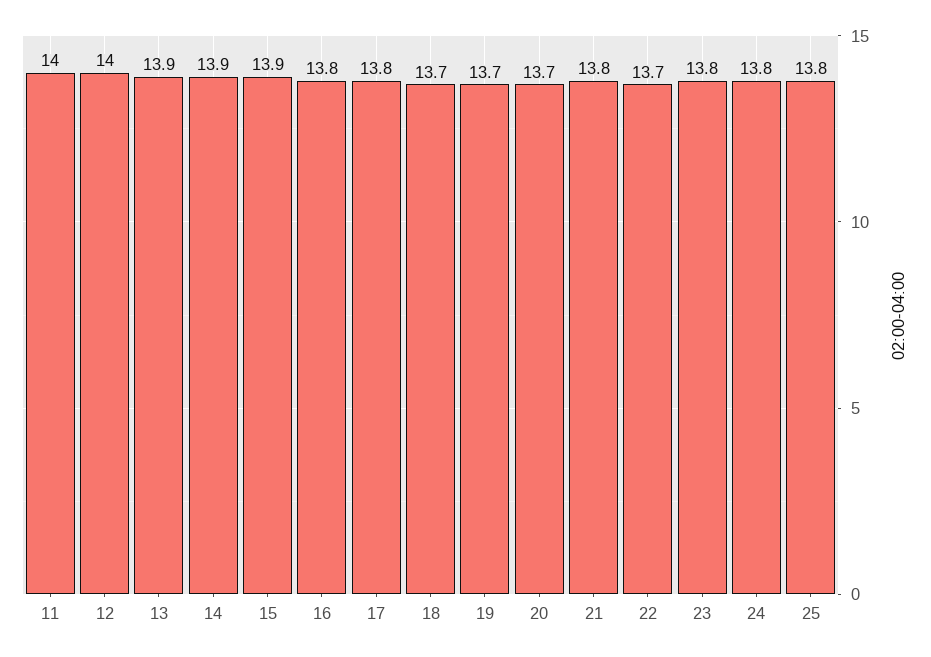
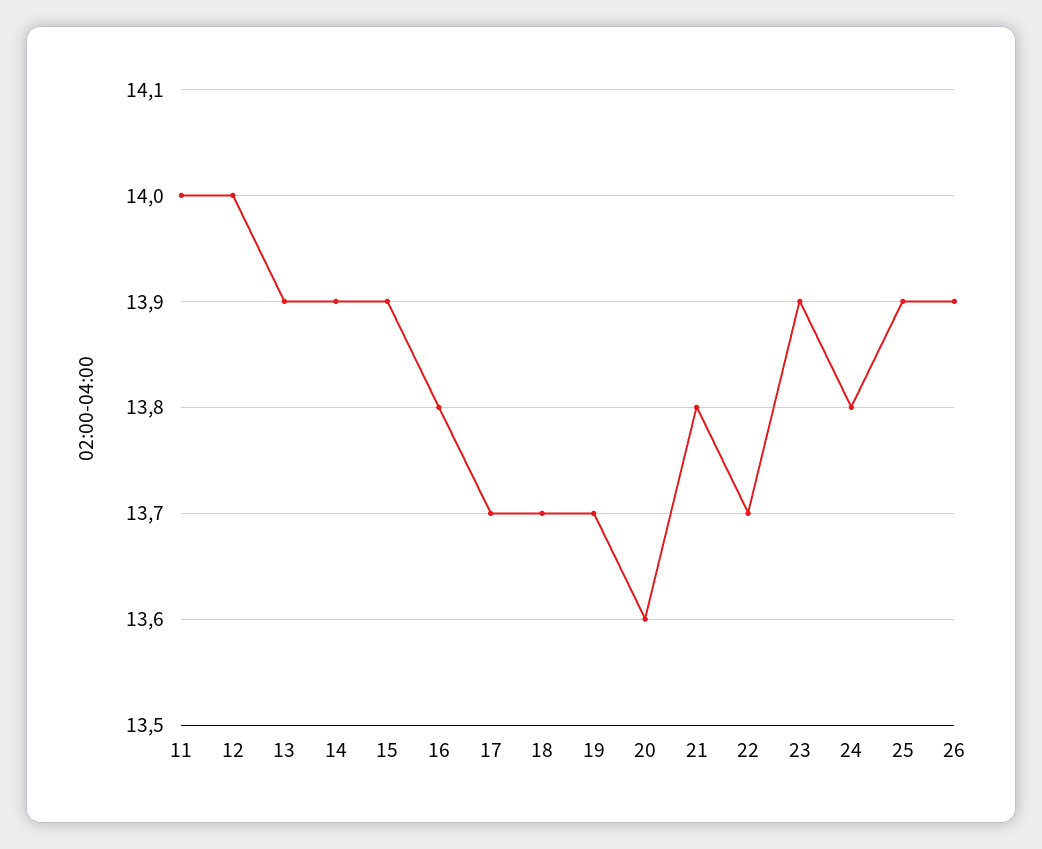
17: 13.8 -> 13.7
20: 13.7 -> 13.6
23: 13.8 -> 13.9
25: 13.8 -> 13.9
26: none -> 13.9

